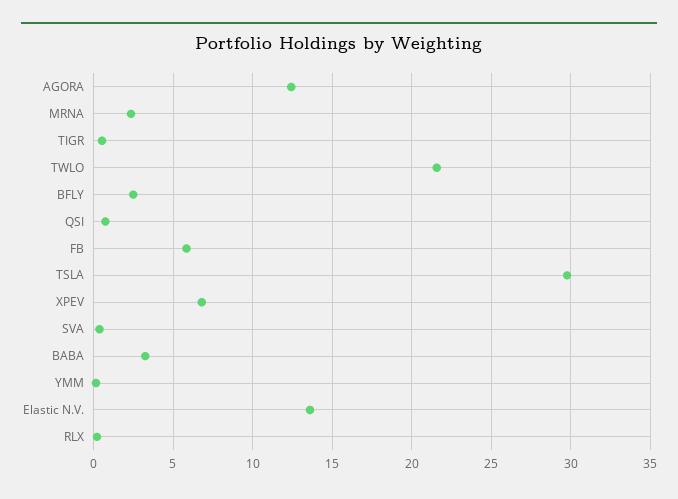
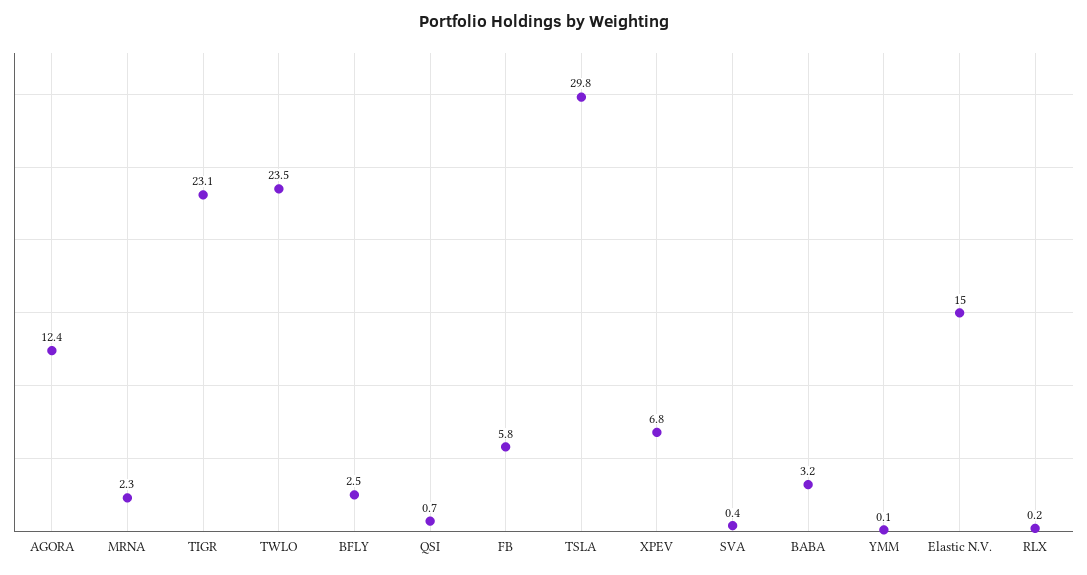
TIGR: 0.5 -> 23.1
TWLO: 21.5 -> 23.5
Elastic N.V.: 13.5 -> 15

